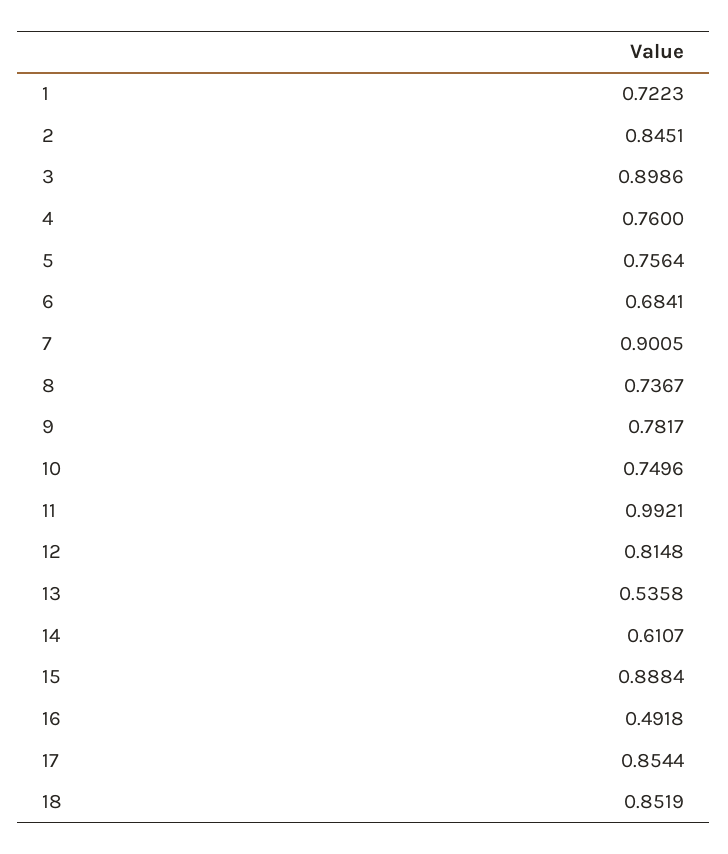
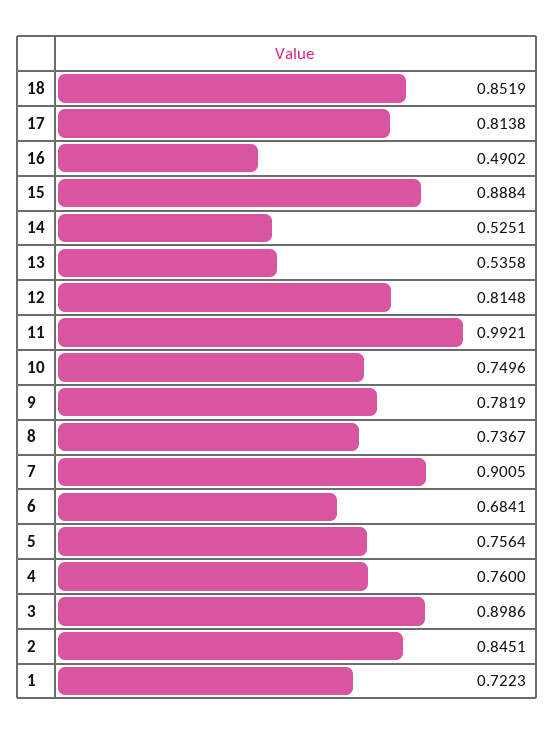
9: 0.7817 -> 0.7819
14: 0.6107 -> 0.5251
16: 0.4918 -> 0.4902
17: 0.8544 -> 0.8138

